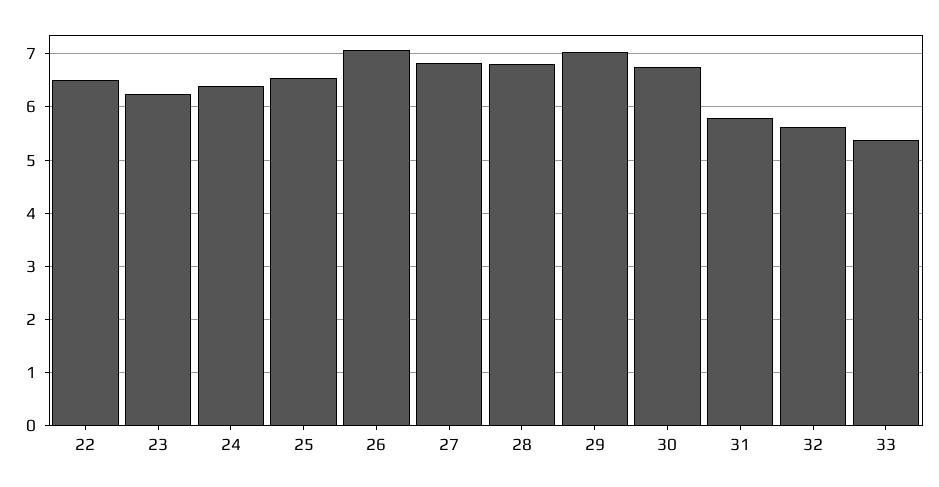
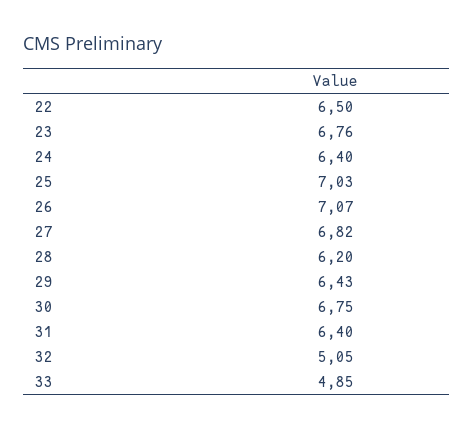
23: 6.2 -> 6.76
25: 6.6 -> 7.03
28: 6.8 -> 6.2
29: 7 -> 6.43
31: 5.8 -> 6.4
32: 5.6 -> 5.05
33: 5.4 -> 4.85

